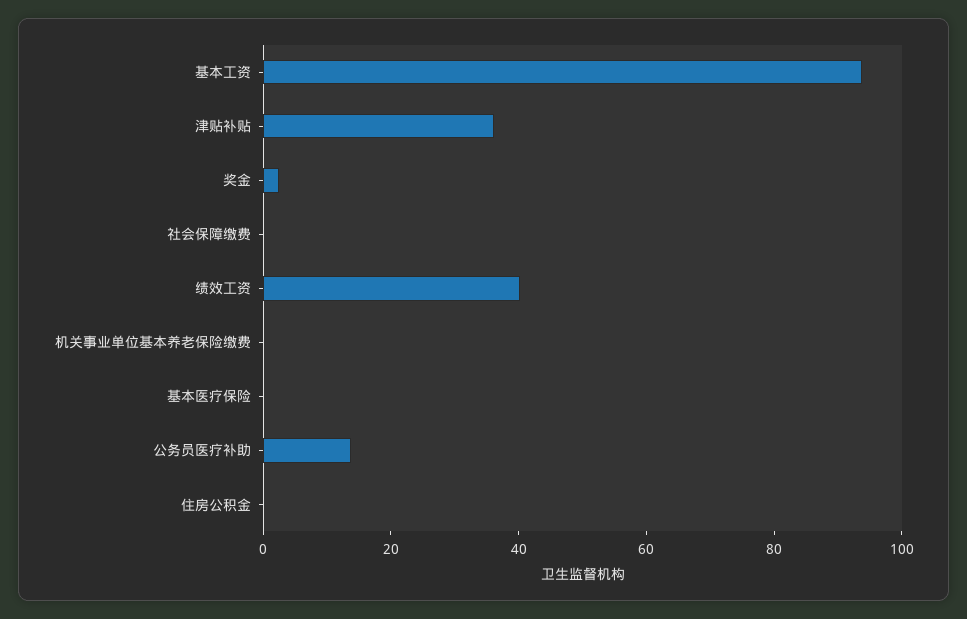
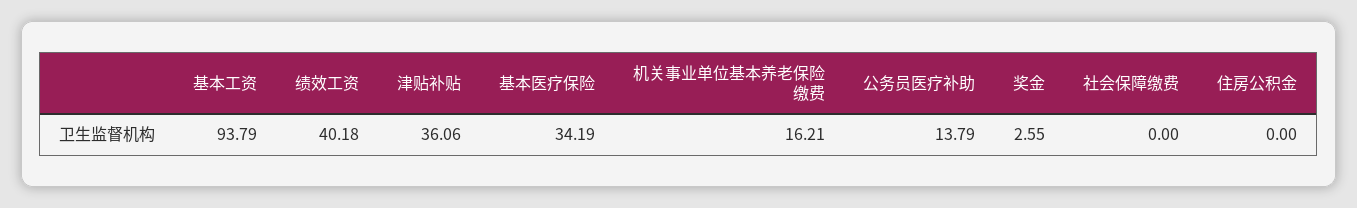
机关事业单位基本养老保险缴费: 0 -> 16.21
基本医疗保险: 0 -> 34.19

